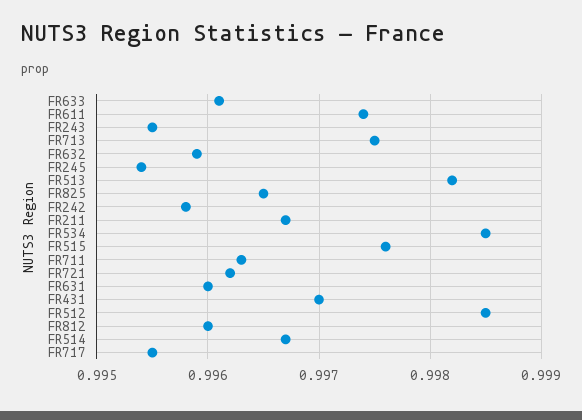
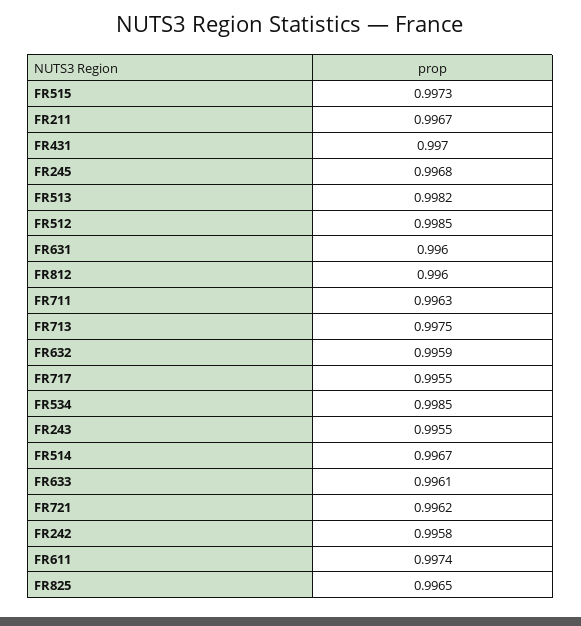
FR245: 0.9954 -> 0.9968
FR515: 0.9976 -> 0.9973

